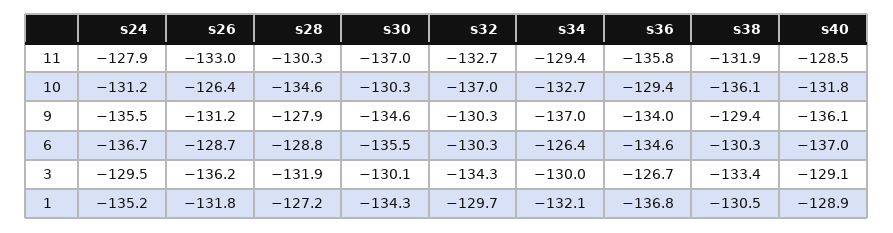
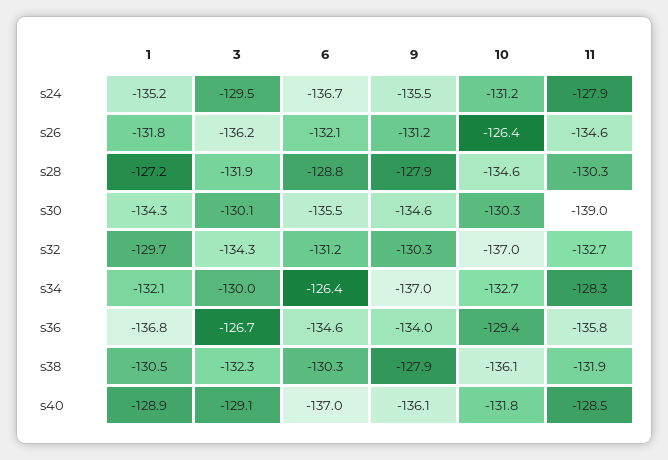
s26, 11: -133 -> -134.6
s30, 11: -137 -> -139
s34, 11: -129.4 -> -128.3
s38, 9: -129.4 -> -127.9
s26, 6: -128.7 -> -132.1
s32, 6: -130.3 -> -131.2
s38, 3: -133.4 -> -132.3

